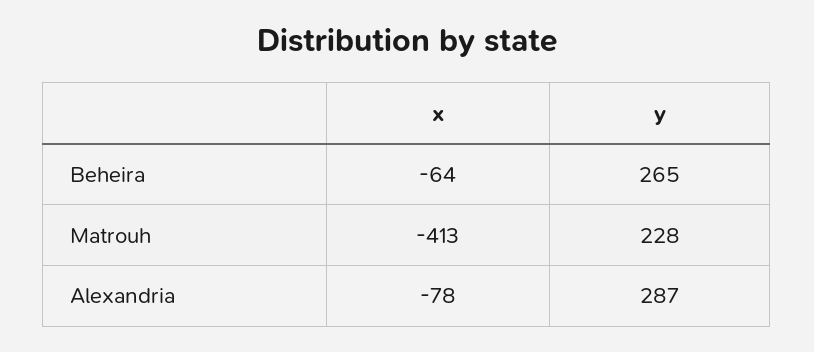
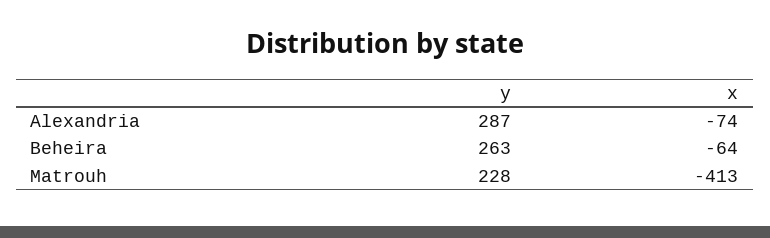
y, Beheira: 265 -> 263
x, Alexandria: -78 -> -74

